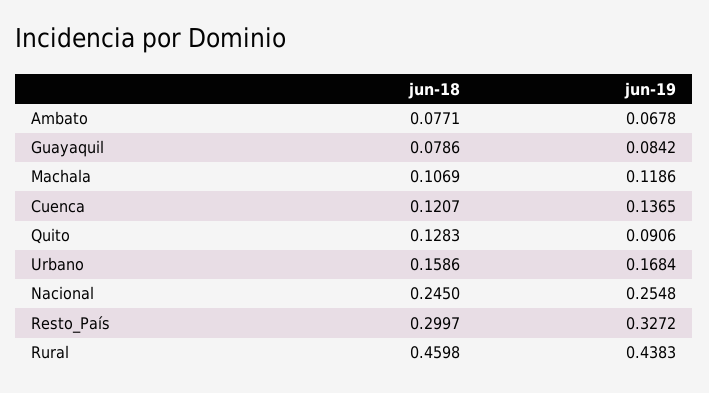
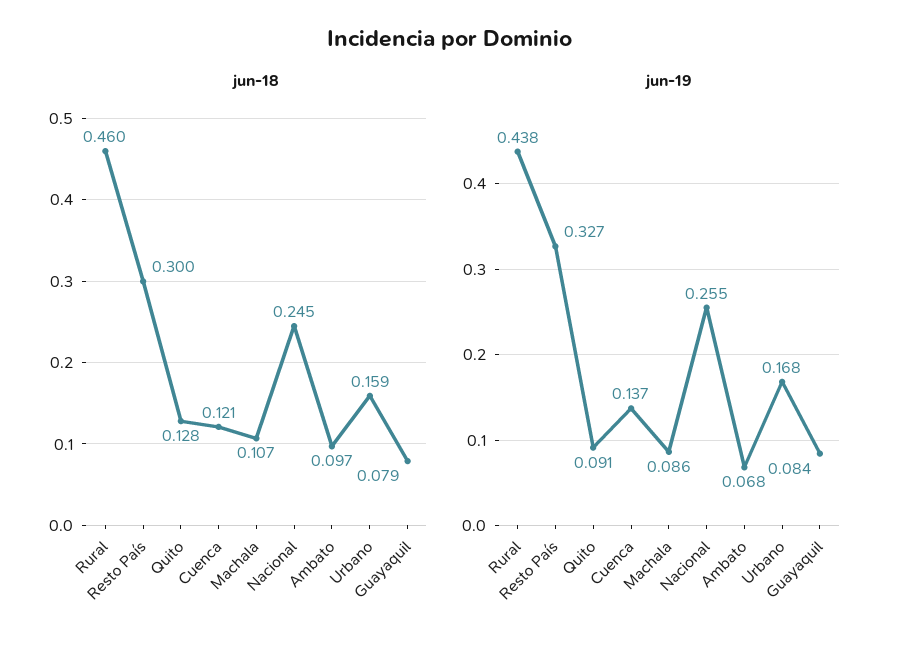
jun-18, Ambato: 0.0771 -> 0.097
jun-19, Machala: 0.1186 -> 0.086

